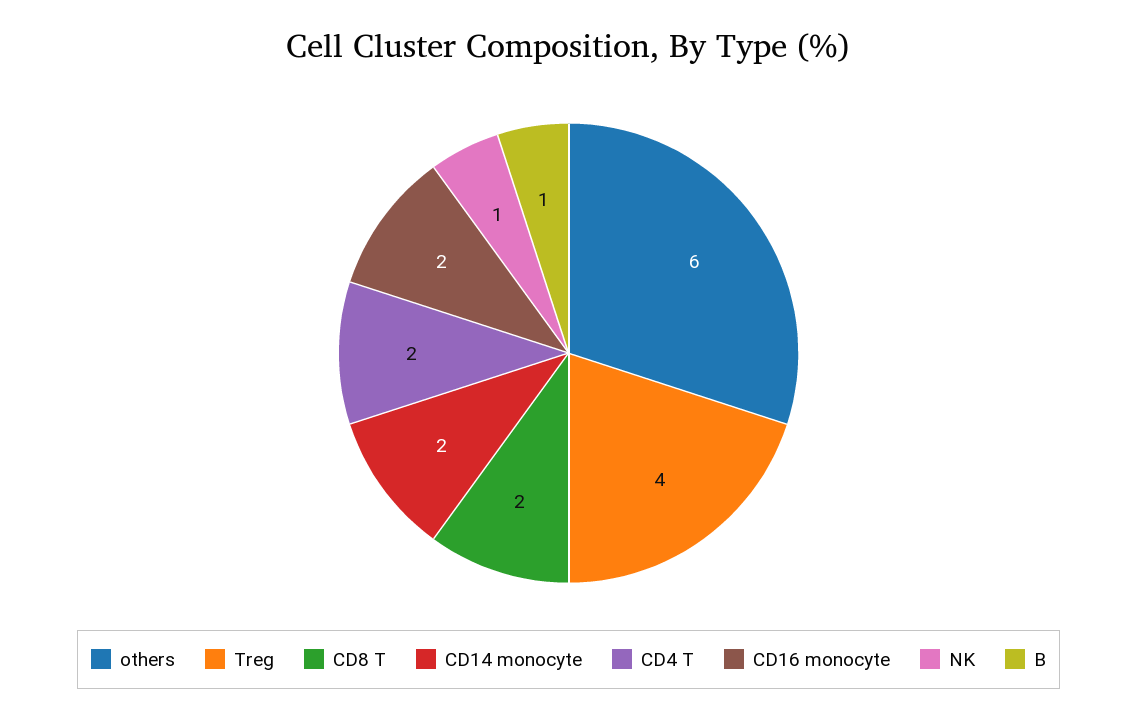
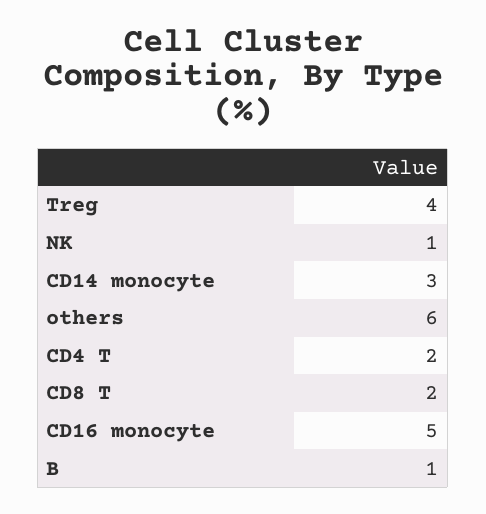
CD14 monocyte: 2 -> 3
CD16 monocyte: 2 -> 5

